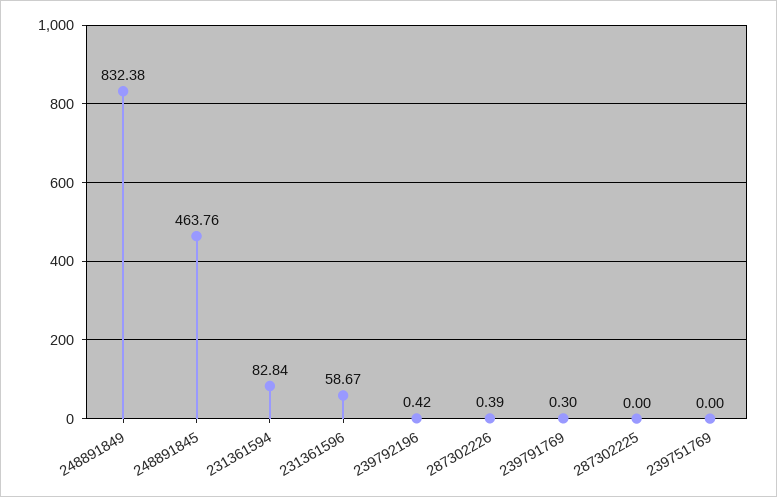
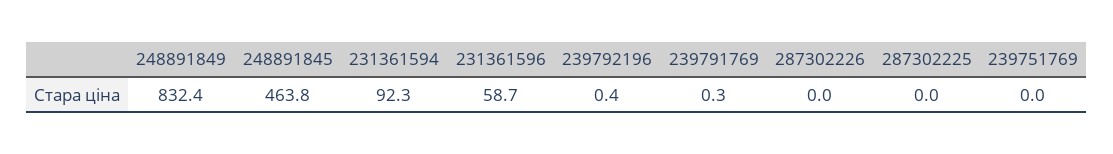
231361594: 82.84 -> 92.3
287302226: 0.39 -> 0

